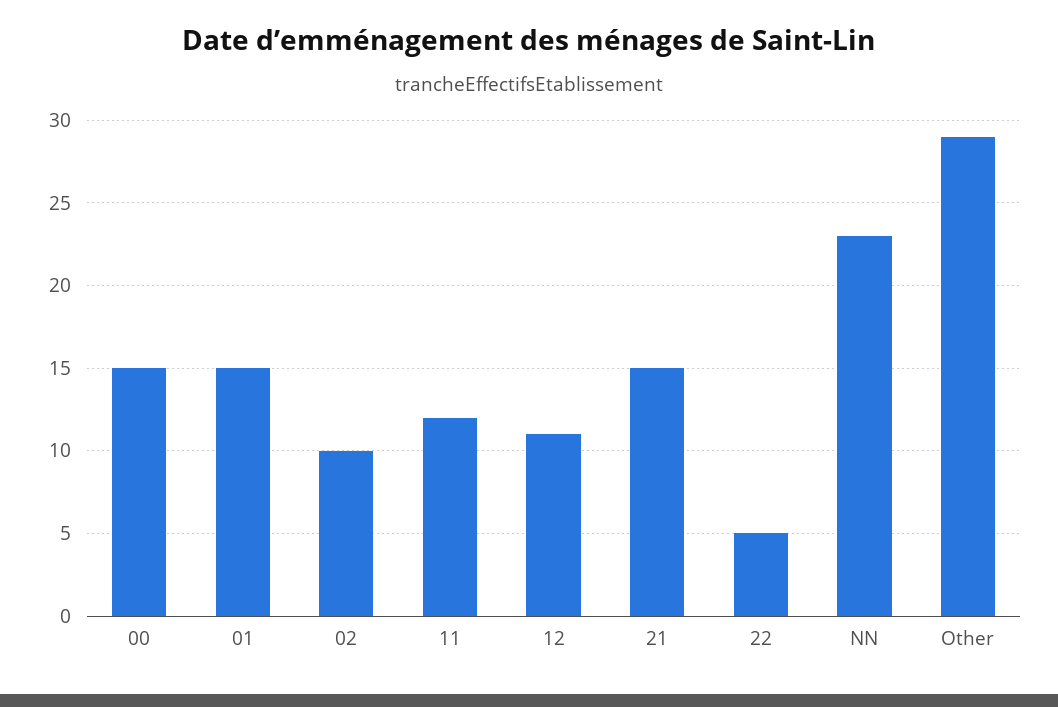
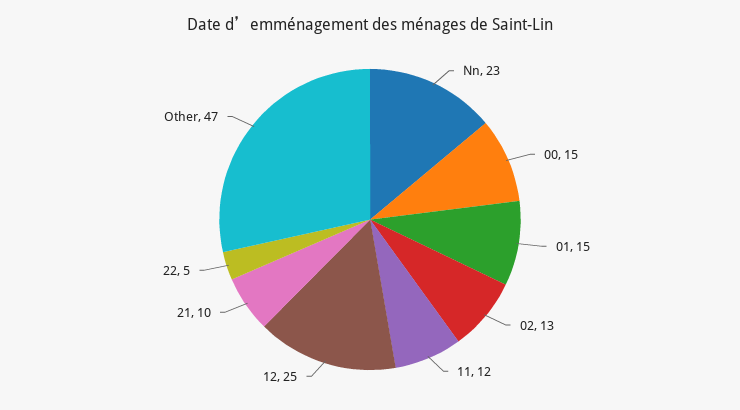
02: 10 -> 13
12: 11 -> 25
21: 15 -> 10
Other: 29 -> 47

